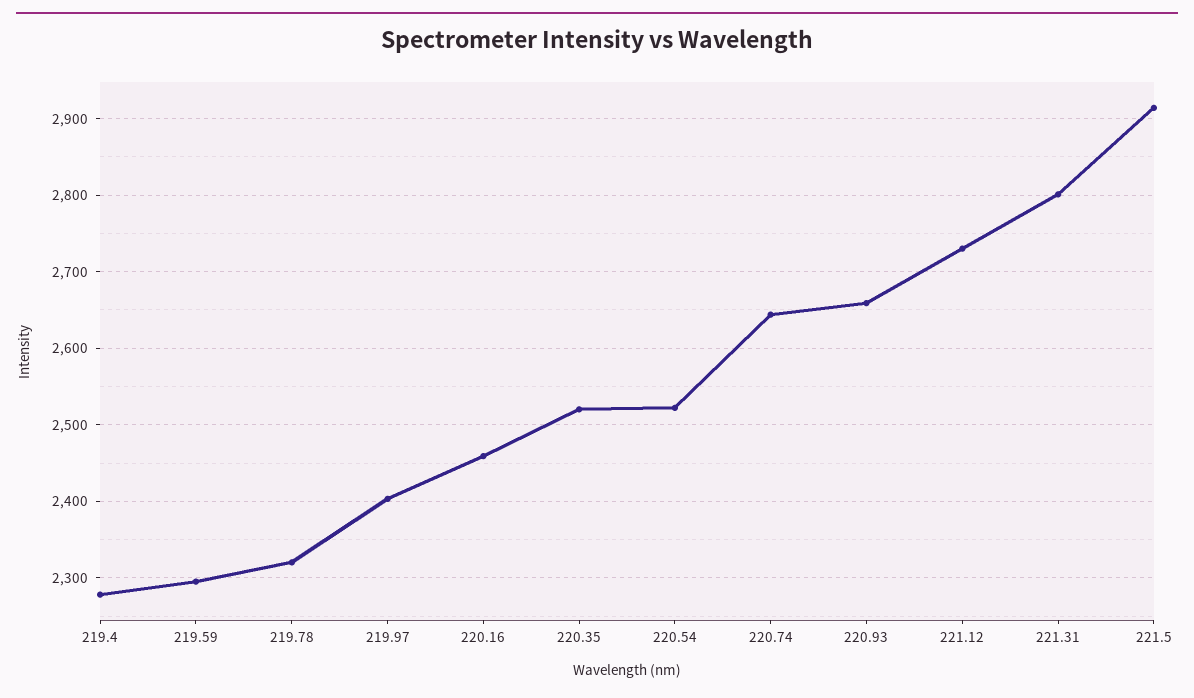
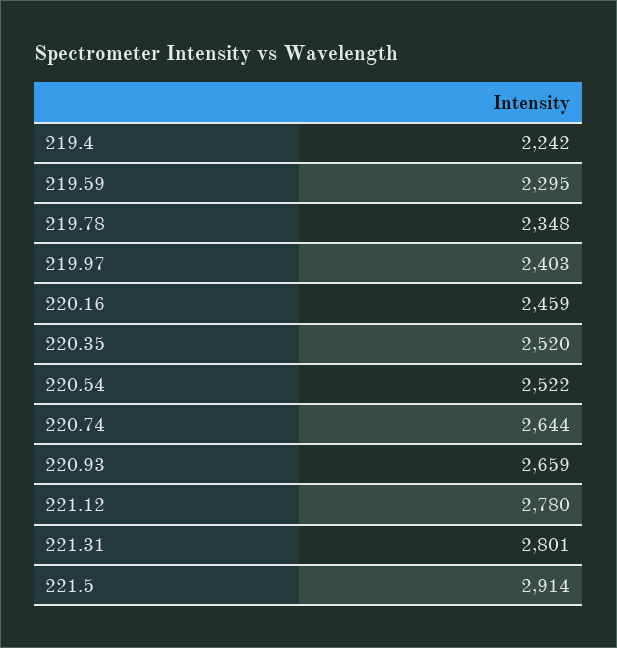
219.4: 2280 -> 2242
219.78: 2320 -> 2348
221.12: 2730 -> 2780

